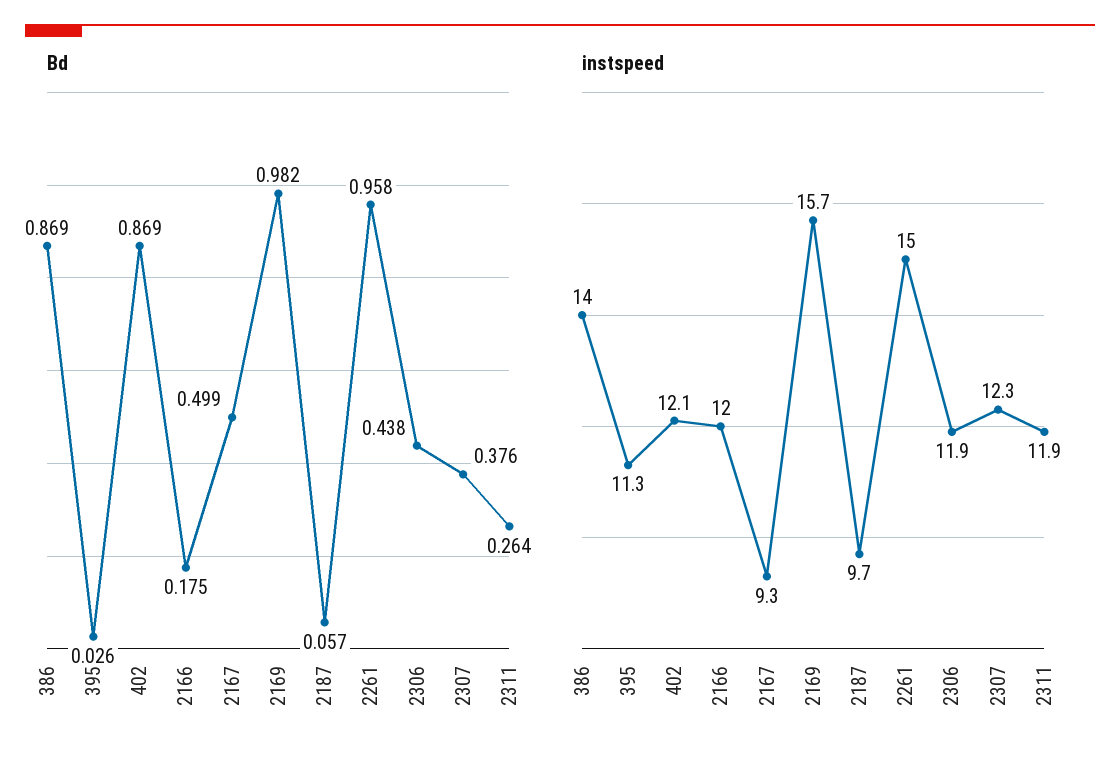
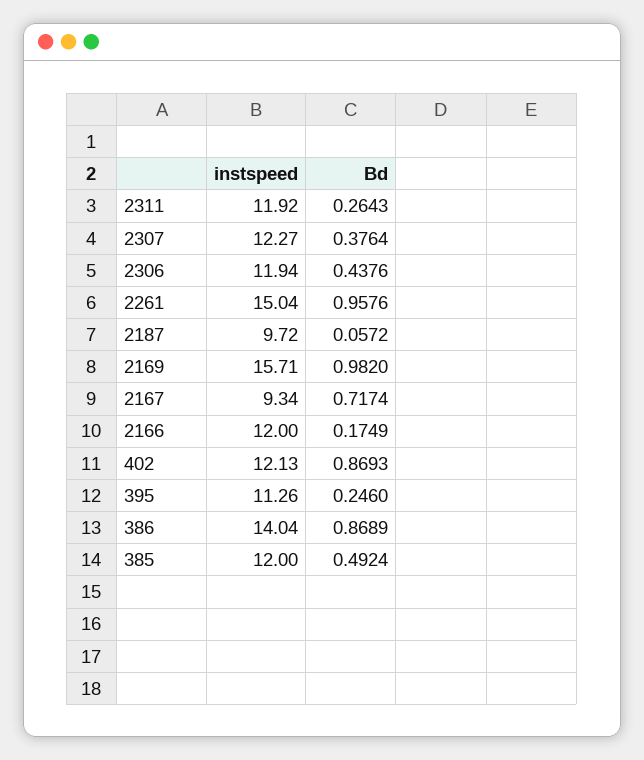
Bd, 395: 0.026 -> 0.246
Bd, 2167: 0.499 -> 0.7174
instspeed, 385: none -> 12
Bd, 385: none -> 0.4924

